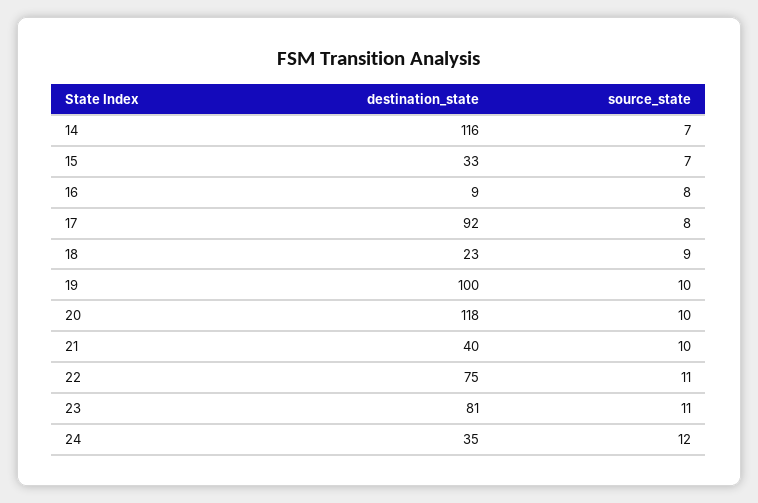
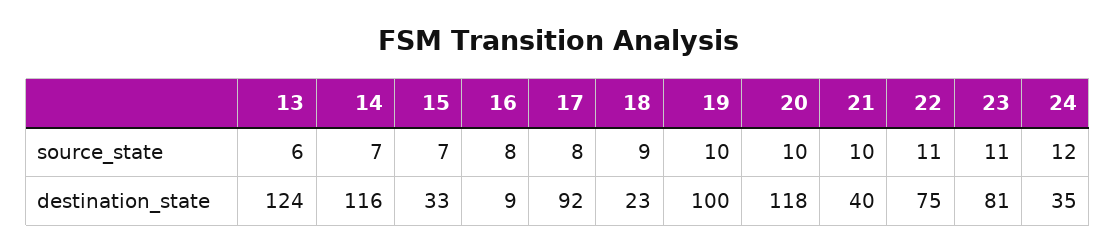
source_state, 13: none -> 6
destination_state, 13: none -> 124

